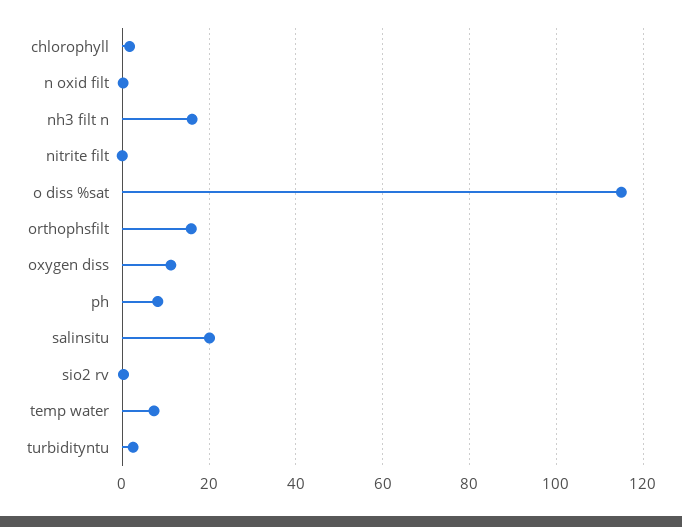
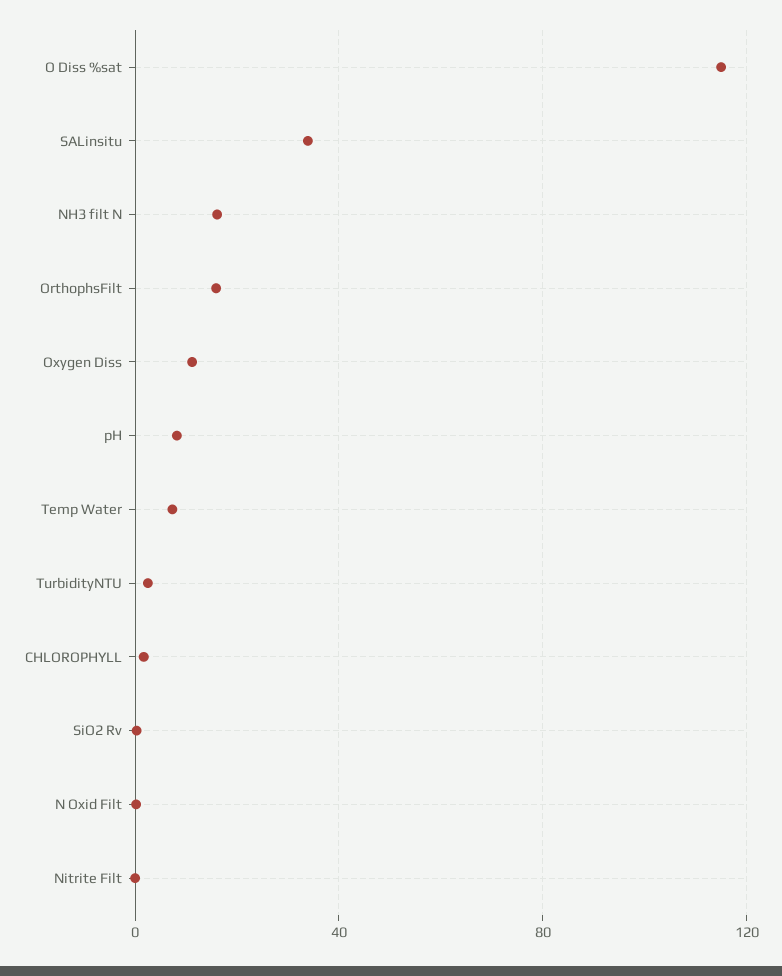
salinsitu: 20 -> 35

